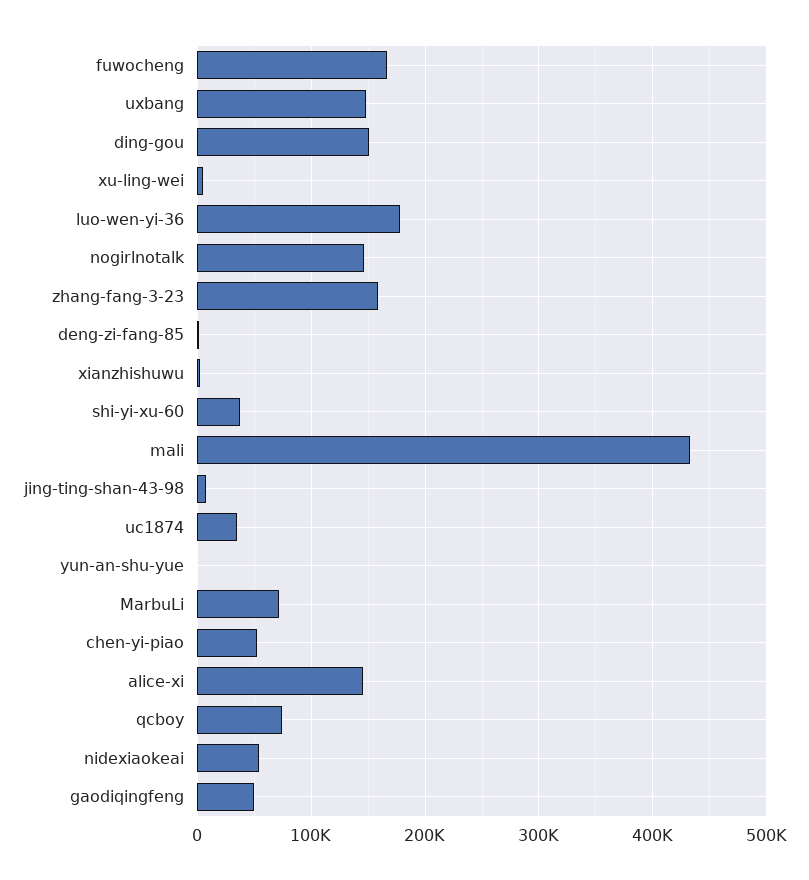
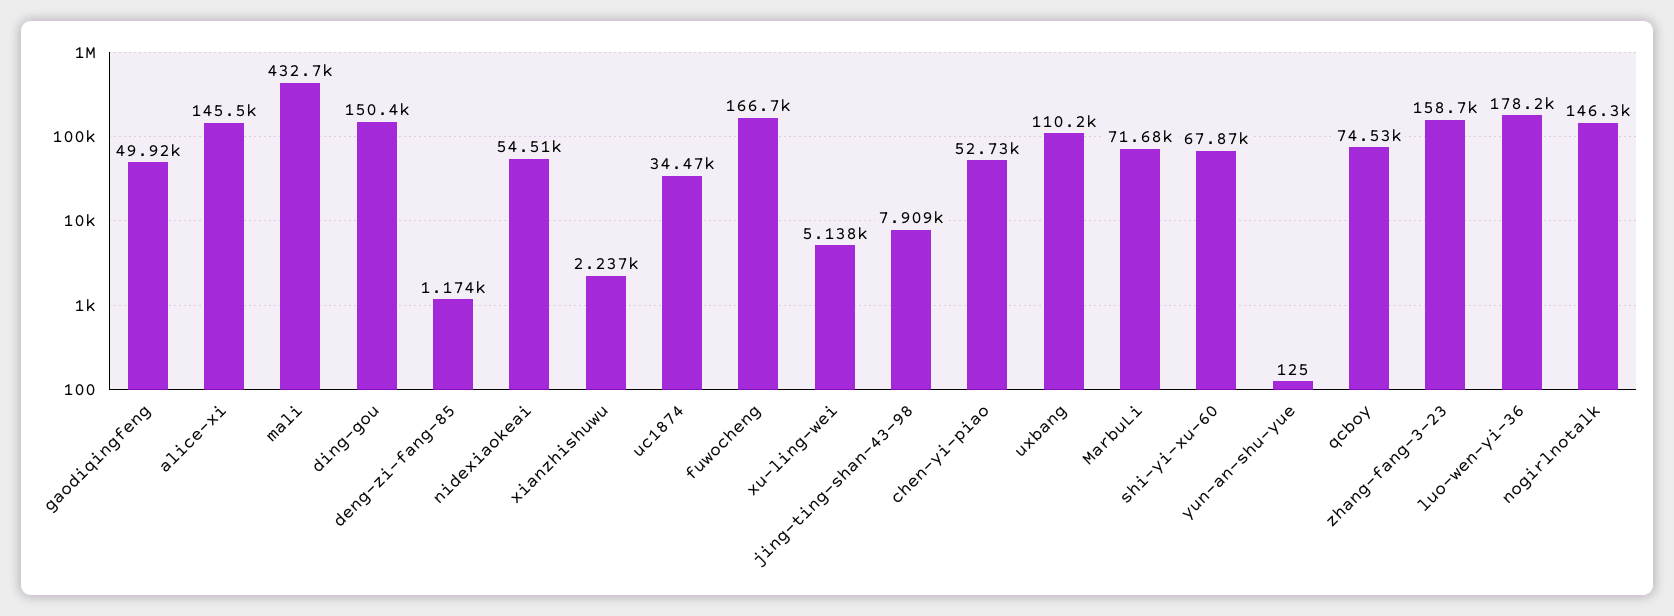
uxbang: 150000 -> 110200
shi-yi-xu-60: 40000 -> 67870

